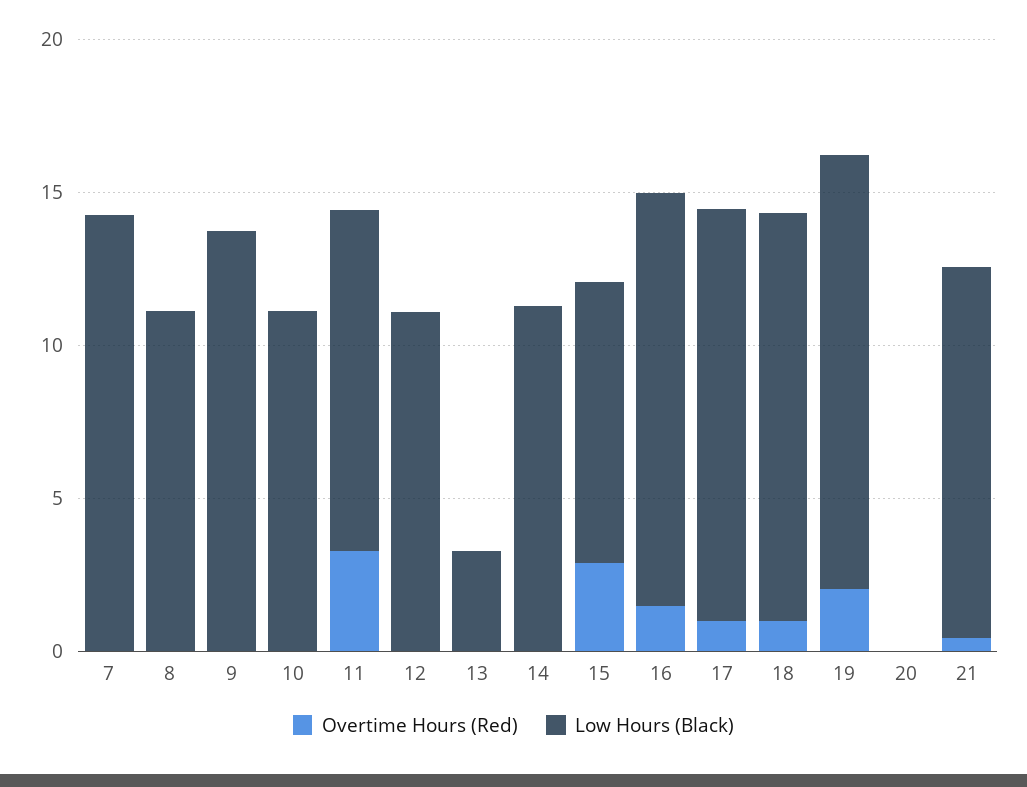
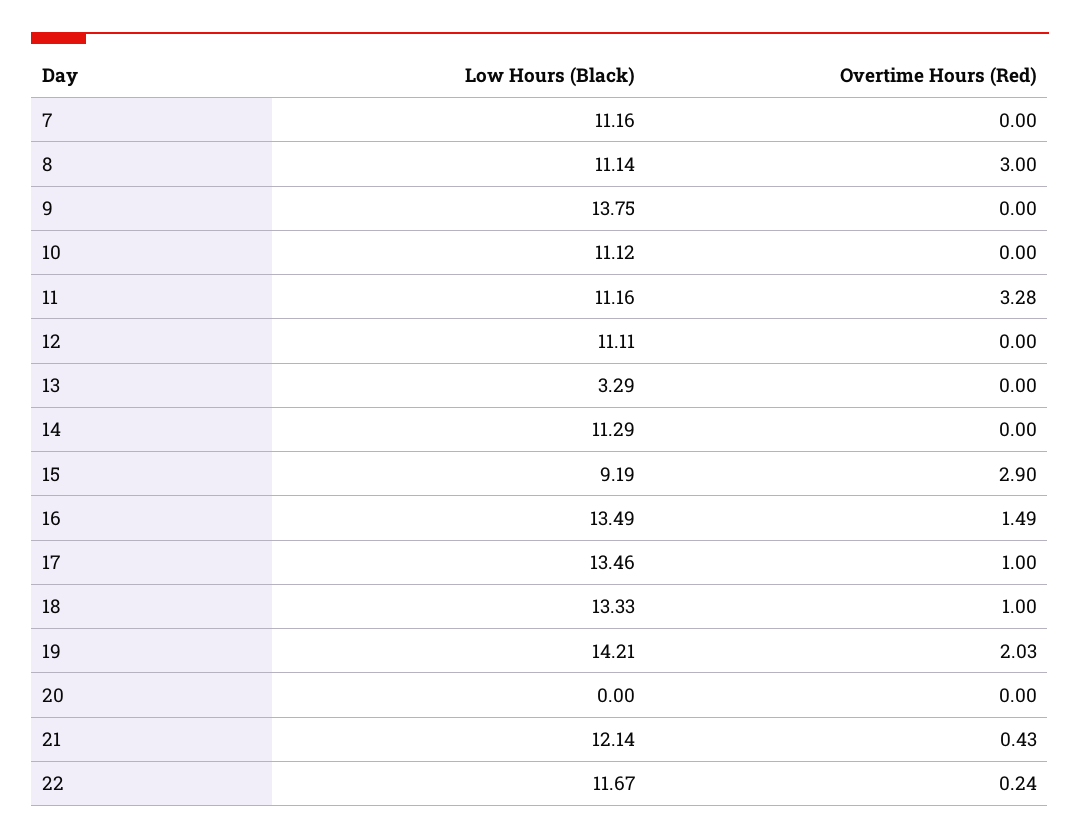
Low Hours (Black), 7: 14 -> 11.16
Overtime Hours (Red), 8: 0 -> 3
Low Hours (Black), 22: none -> 11.67
Overtime Hours (Red), 22: none -> 0.24

